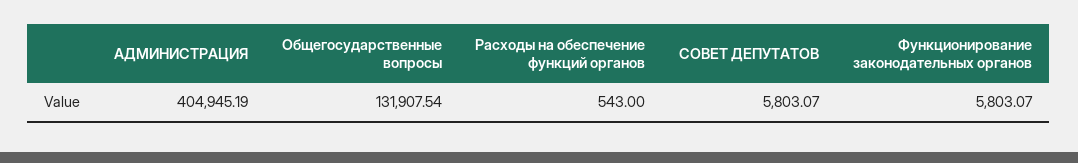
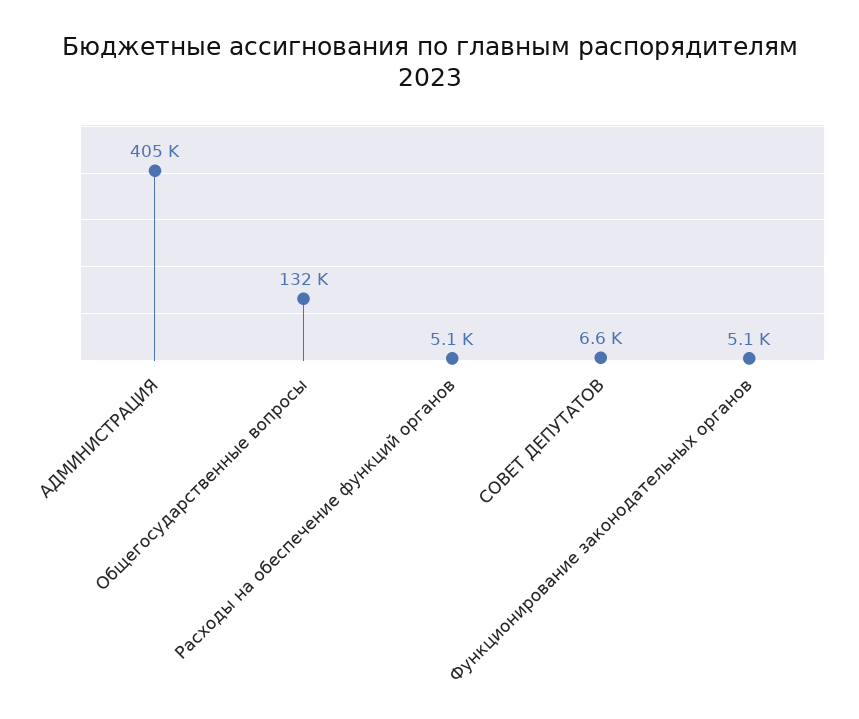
Расходы на обеспечение функций органов: 543 -> 5100
СОВЕТ ДЕПУТАТОВ: 5803.07 -> 6600
Функционирование законодательных органов: 5803.07 -> 5100

